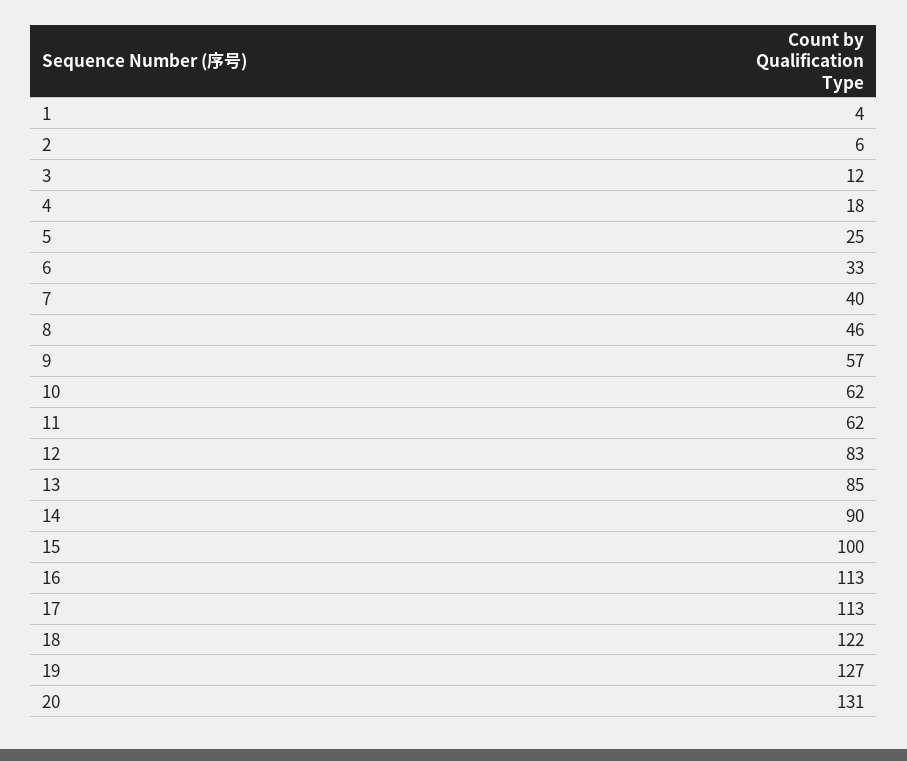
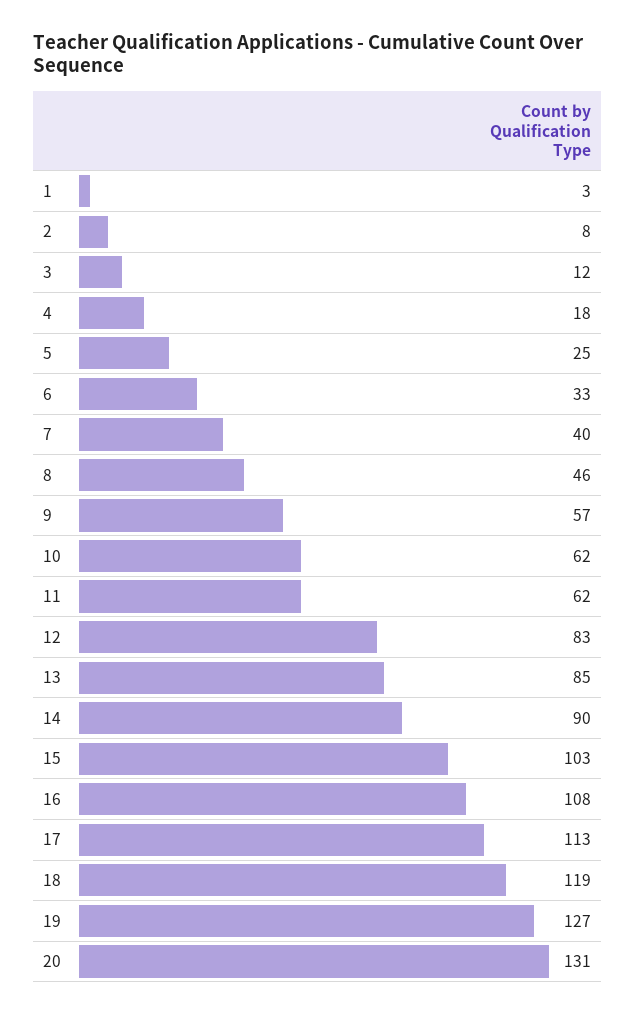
1: 4 -> 3
2: 6 -> 8
15: 100 -> 103
16: 113 -> 108
18: 122 -> 119

